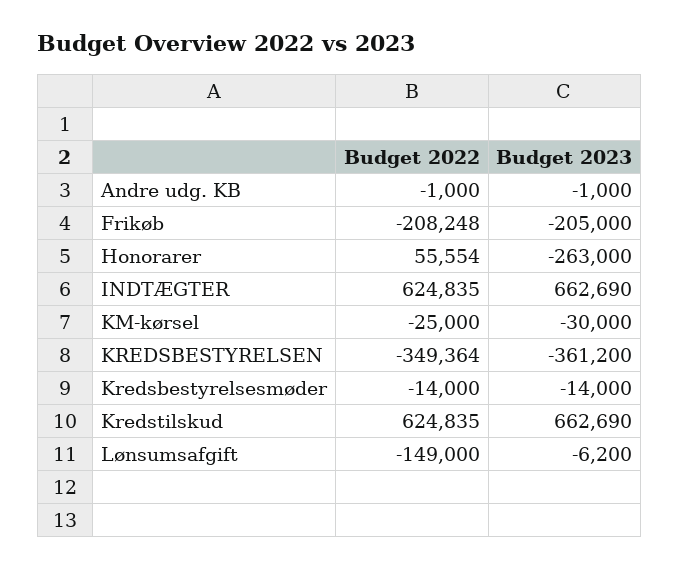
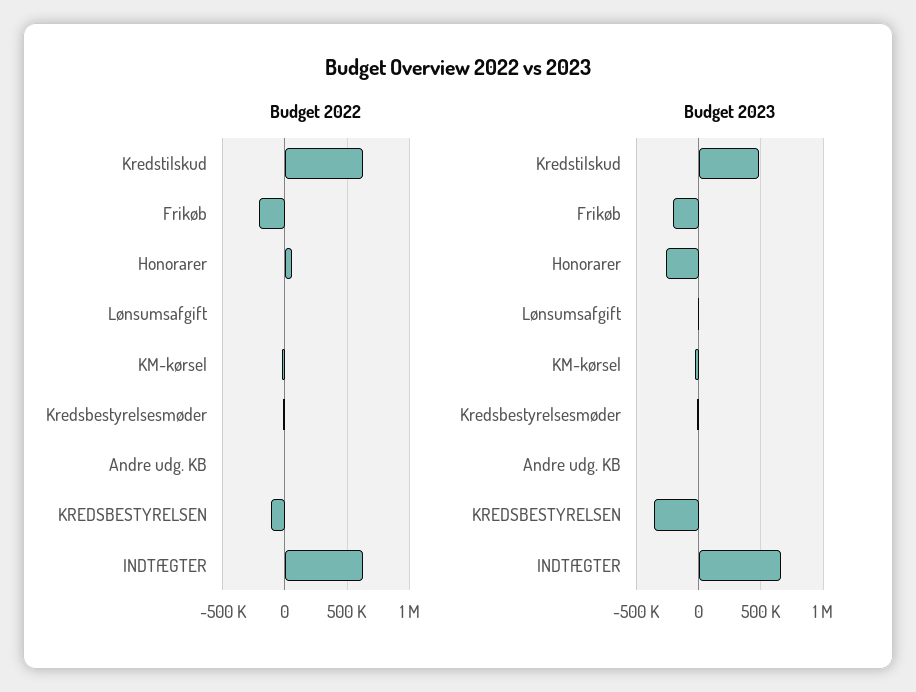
Budget 2022, KREDSBESTYRELSEN: -349364 -> -100000
Budget 2023, Kredstilskud: 662690 -> 500000
Budget 2022, Lønsumsafgift: -149000 -> 0

